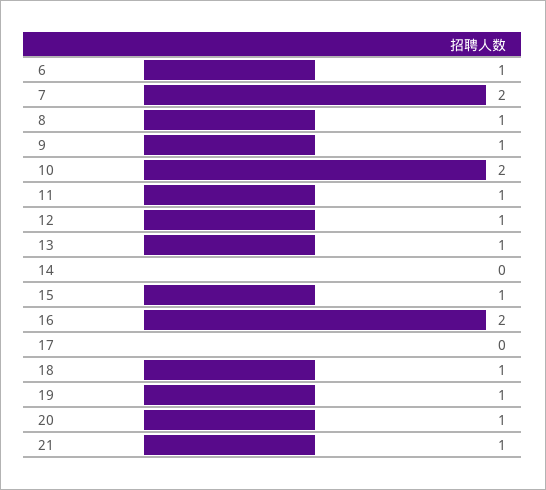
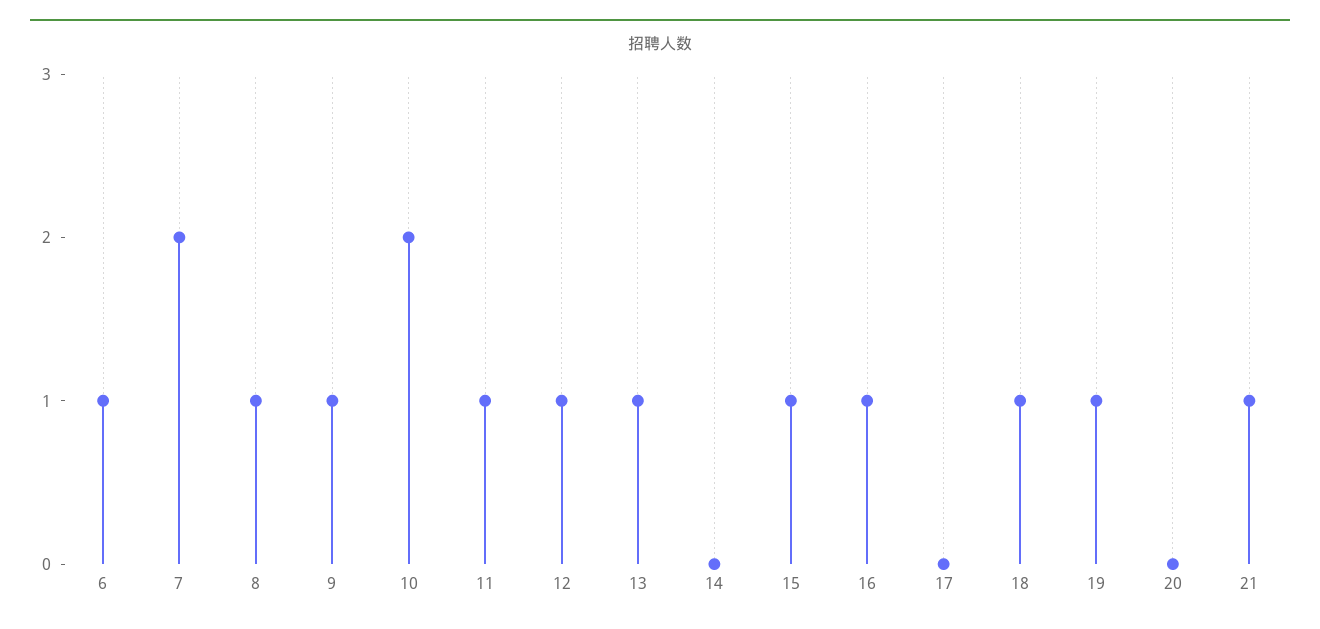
16: 2 -> 1
20: 1 -> 0

